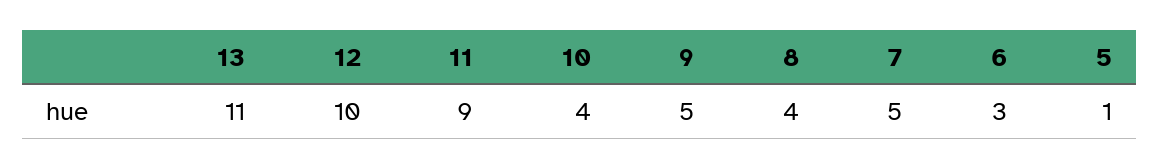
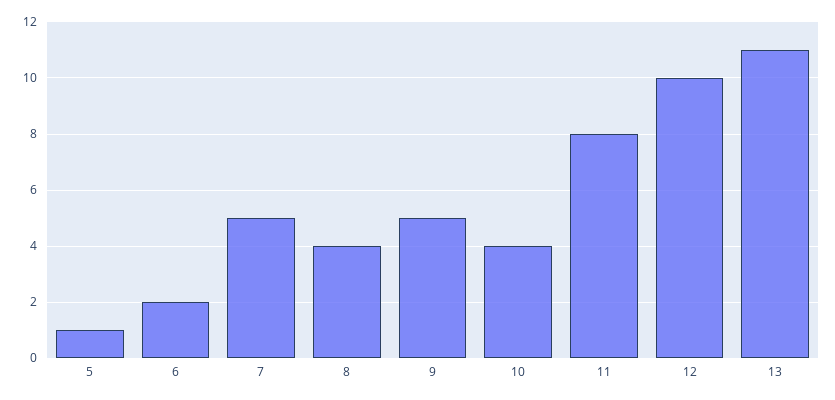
11: 9 -> 8
6: 3 -> 2

